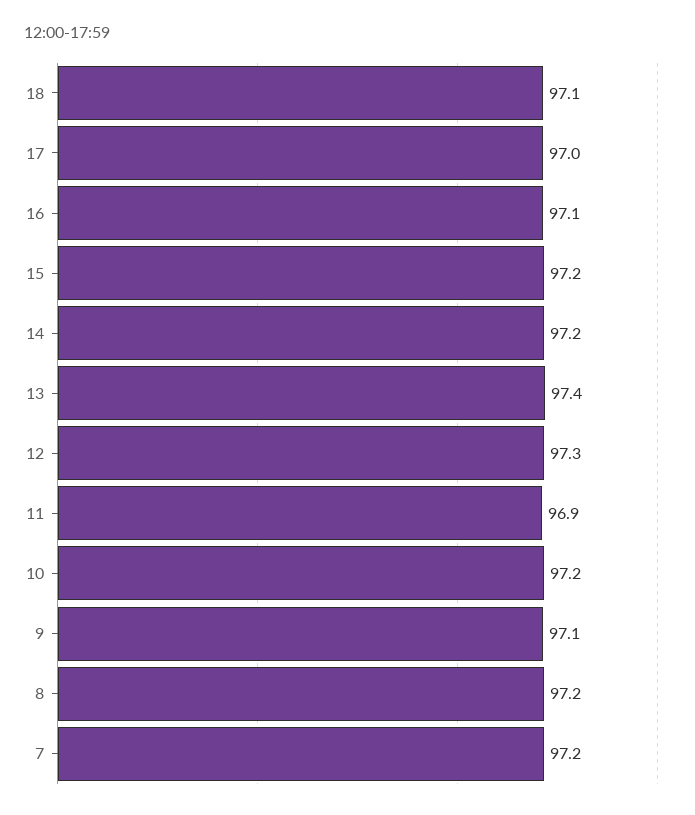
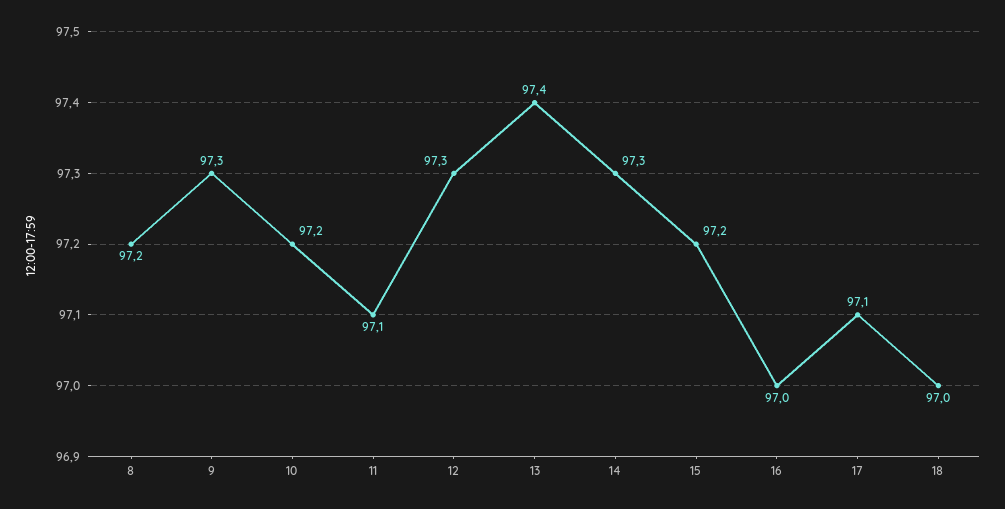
18: 97.1 -> 97
17: 97 -> 97.1
16: 97.1 -> 97
14: 97.2 -> 97.3
11: 96.9 -> 97.1
9: 97.1 -> 97.3
7: 97.2 -> none

